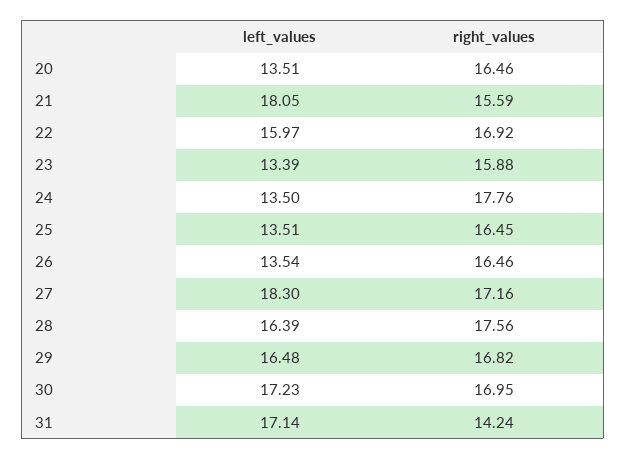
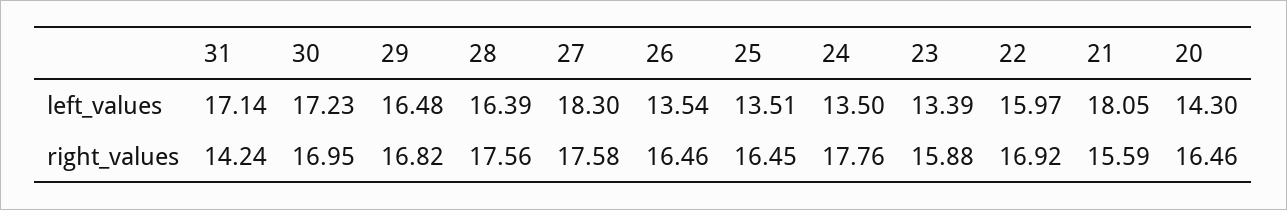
left_values, 20: 13.51 -> 14.3
right_values, 27: 17.16 -> 17.58

